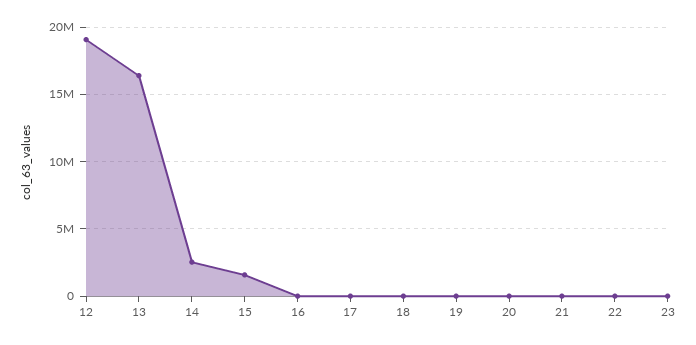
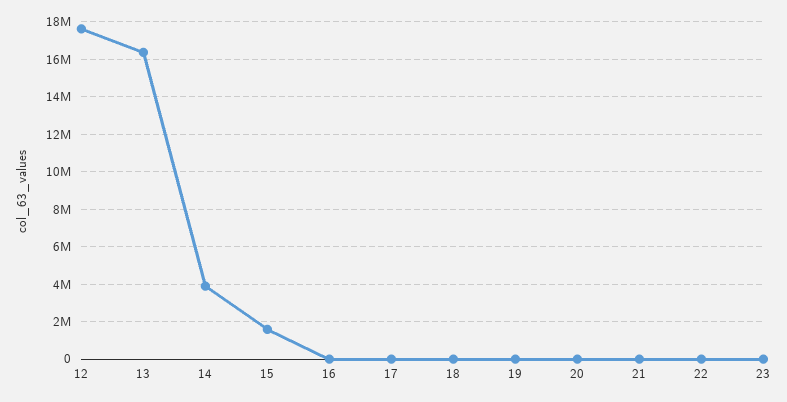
12: 19000000 -> 17500000
14: 2500000 -> 4000000

